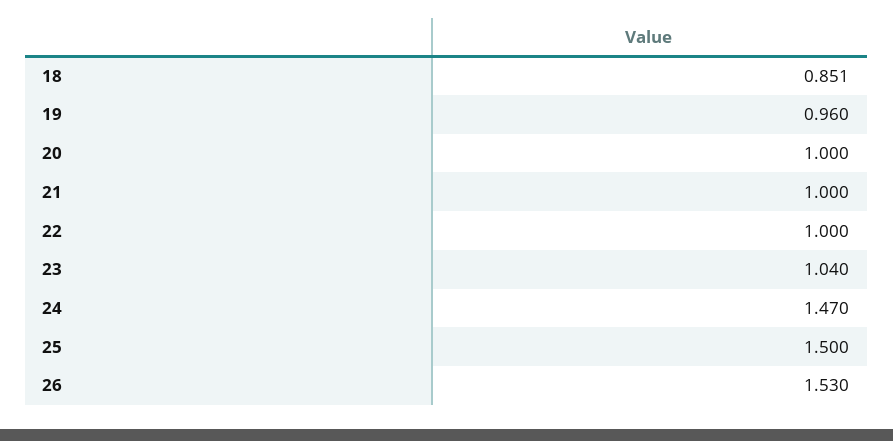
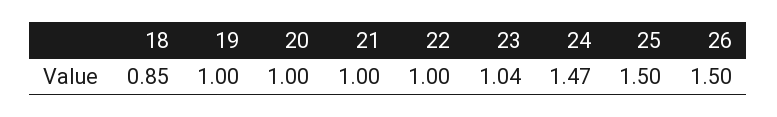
19: 0.96 -> 1
26: 1.53 -> 1.5

